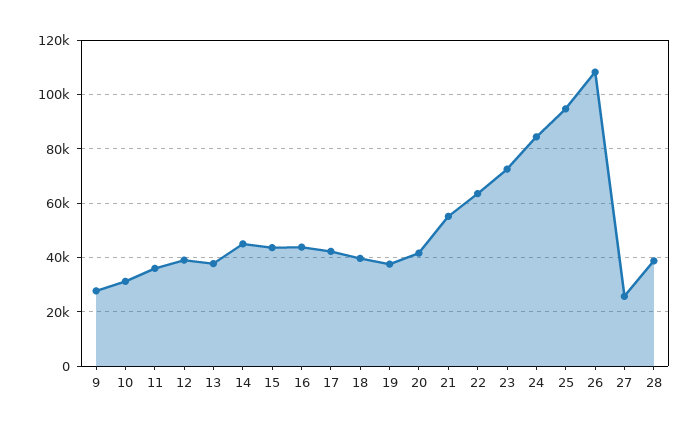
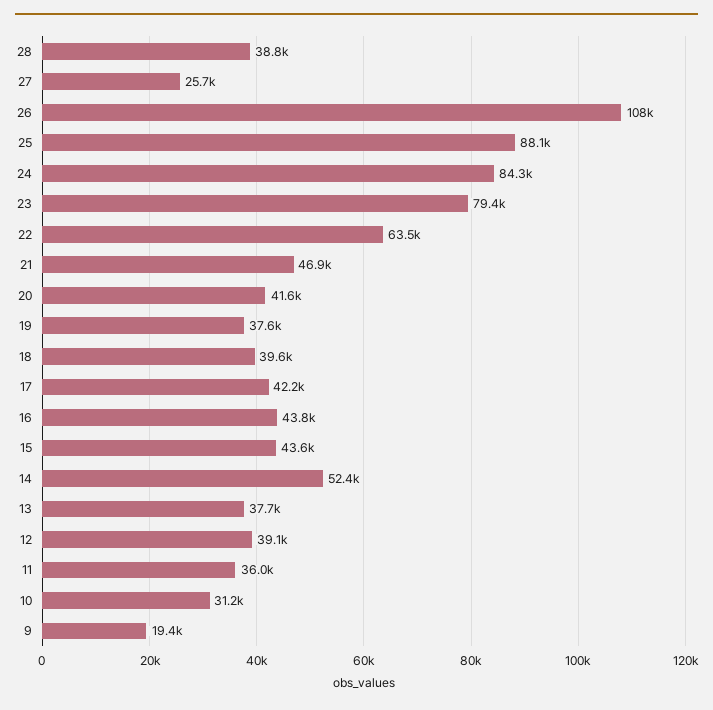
9: 27500 -> 19400
14: 45000 -> 52400
21: 55000 -> 46900
23: 72500 -> 79400
25: 95000 -> 88100

